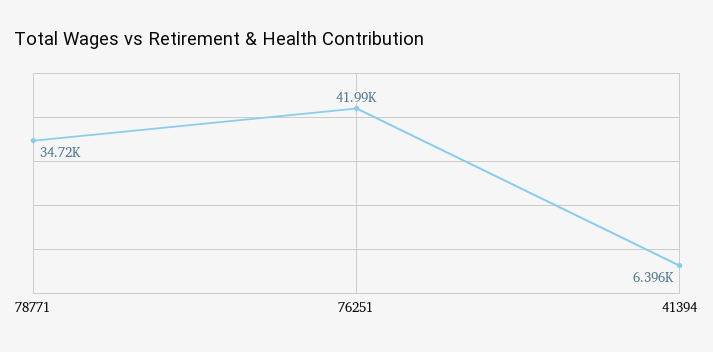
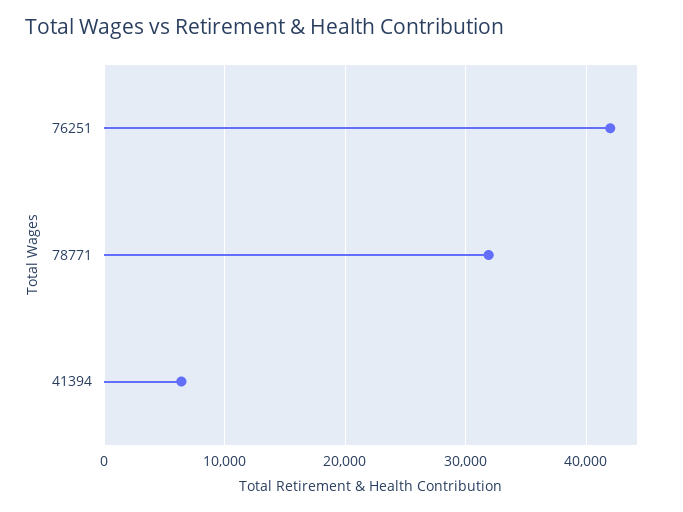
78771: 34720 -> 32000

